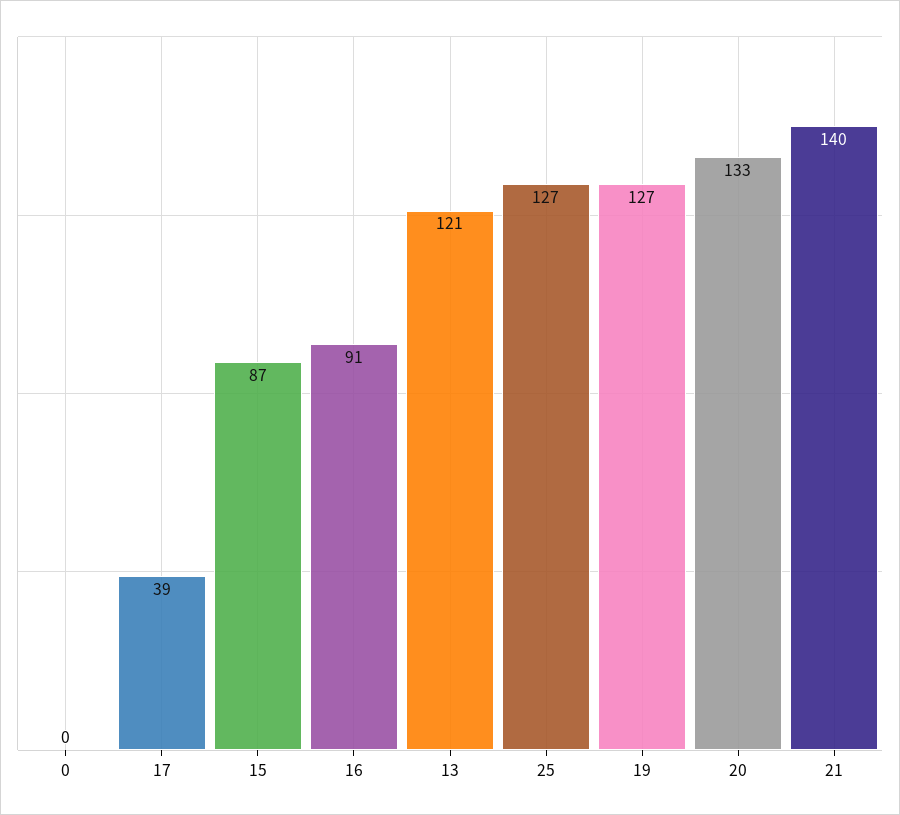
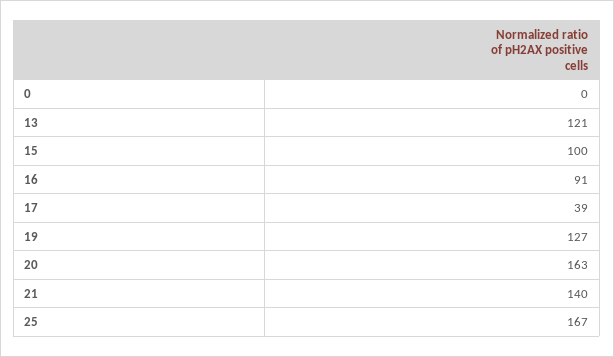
15: 87 -> 100
25: 127 -> 167
20: 133 -> 163

